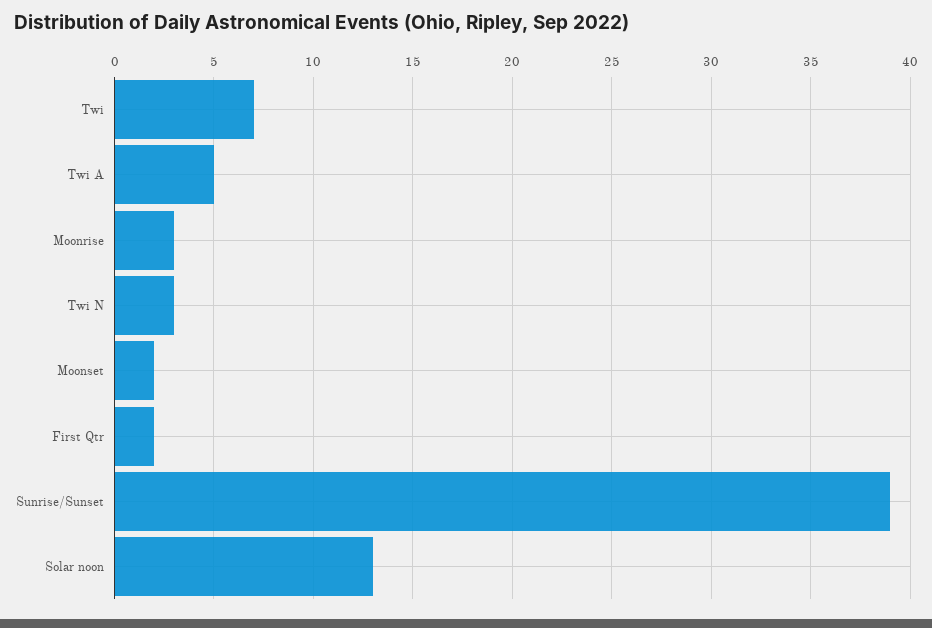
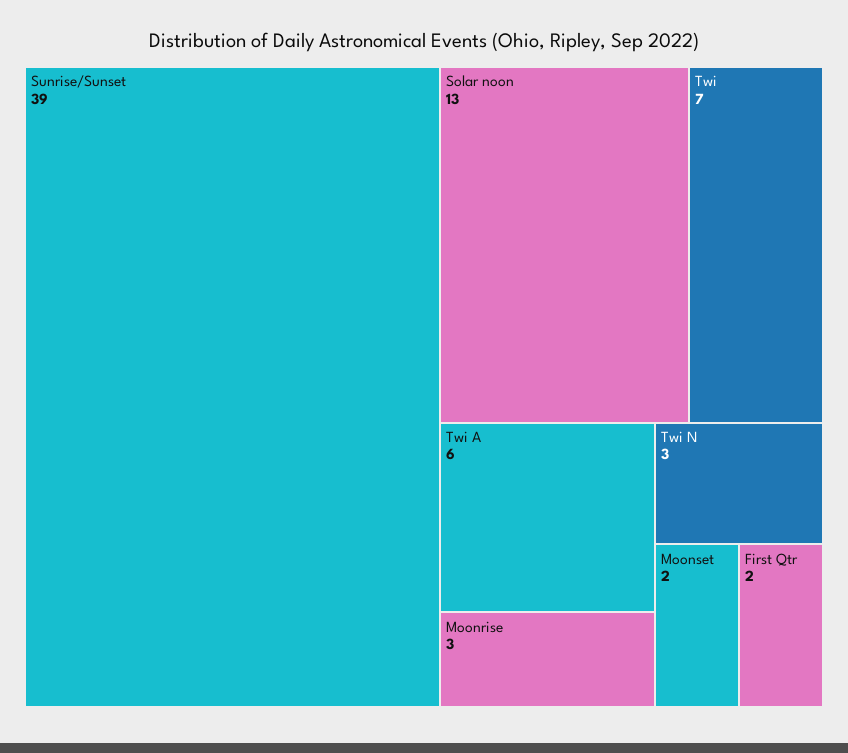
Twi A: 5 -> 6

